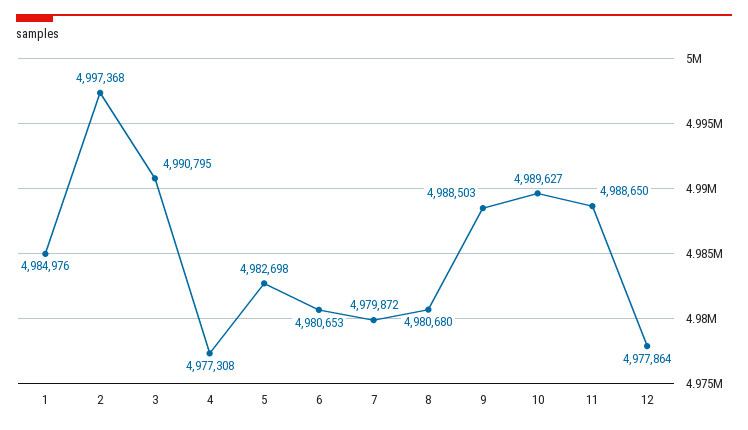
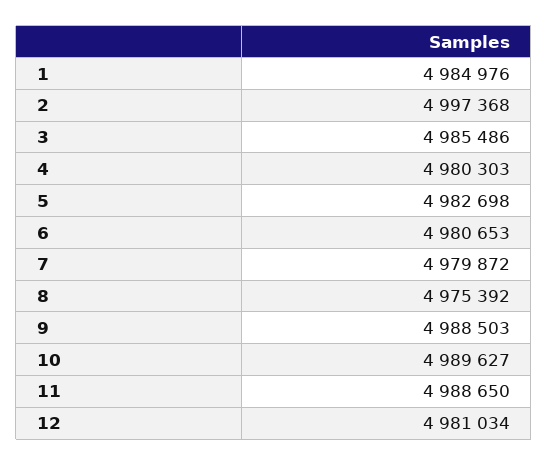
3: 4990795 -> 4985486
4: 4977308 -> 4980303
8: 4980680 -> 4975392
12: 4977864 -> 4981034

